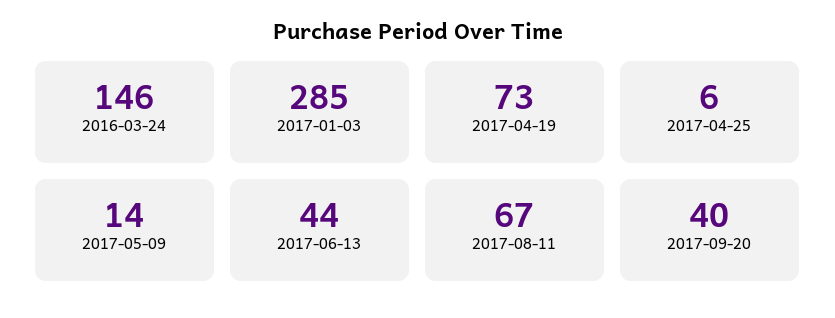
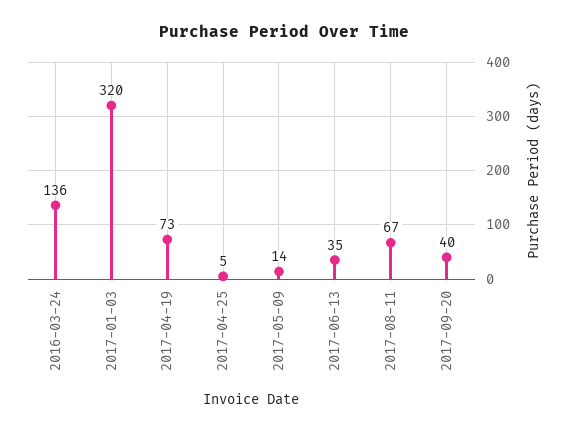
2016-03-24: 146 -> 136
2017-01-03: 285 -> 320
2017-04-25: 6 -> 5
2017-06-13: 44 -> 35

